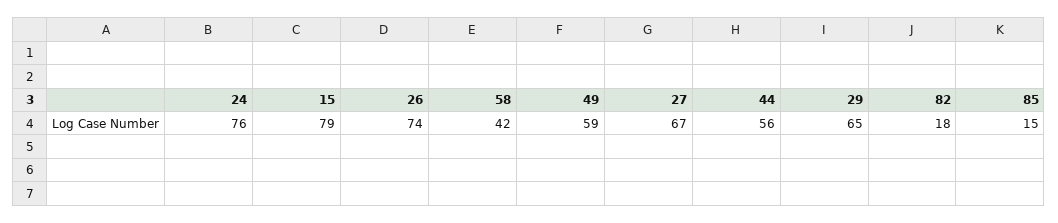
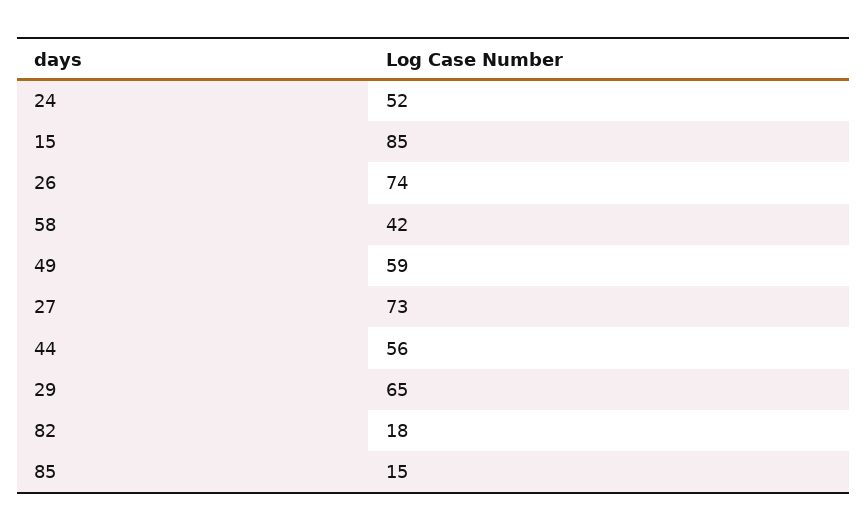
24: 76 -> 52
15: 79 -> 85
27: 67 -> 73

